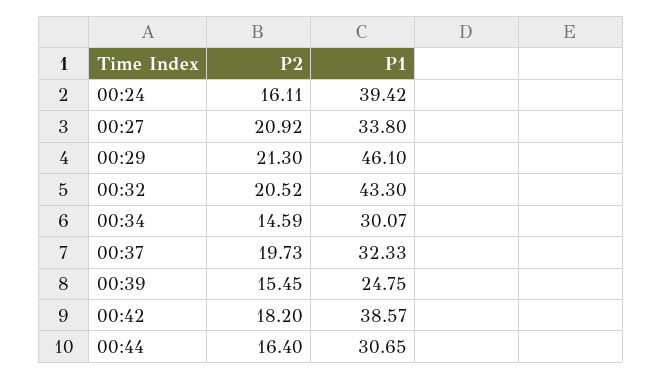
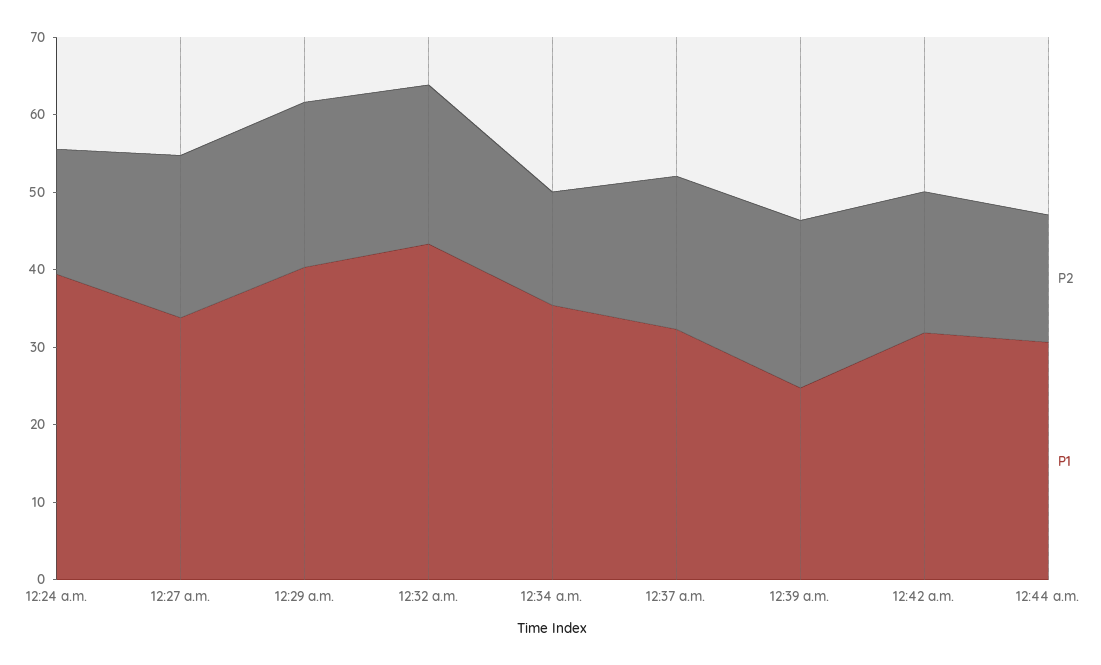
P1, 00:29: 46.1 -> 40
P1, 00:34: 30.07 -> 36
P2, 00:39: 15.45 -> 22
P1, 00:42: 38.57 -> 32

